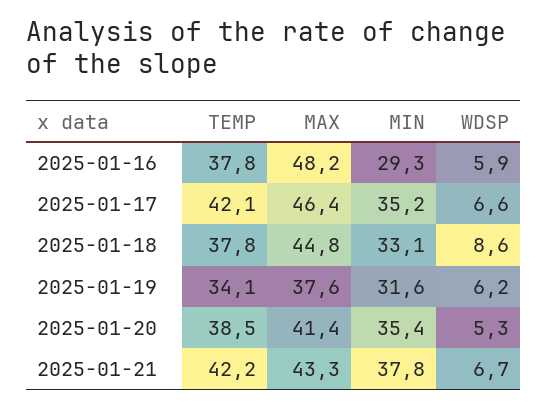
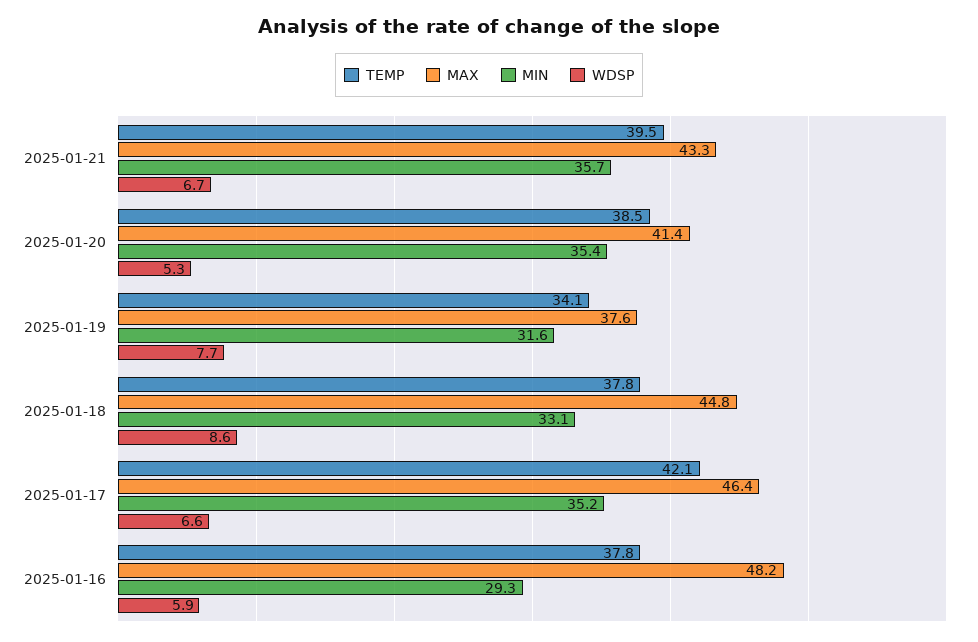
WDSP, 2025-01-19: 6.2 -> 7.7
TEMP, 2025-01-21: 42.2 -> 39.5
MIN, 2025-01-21: 37.8 -> 35.7

